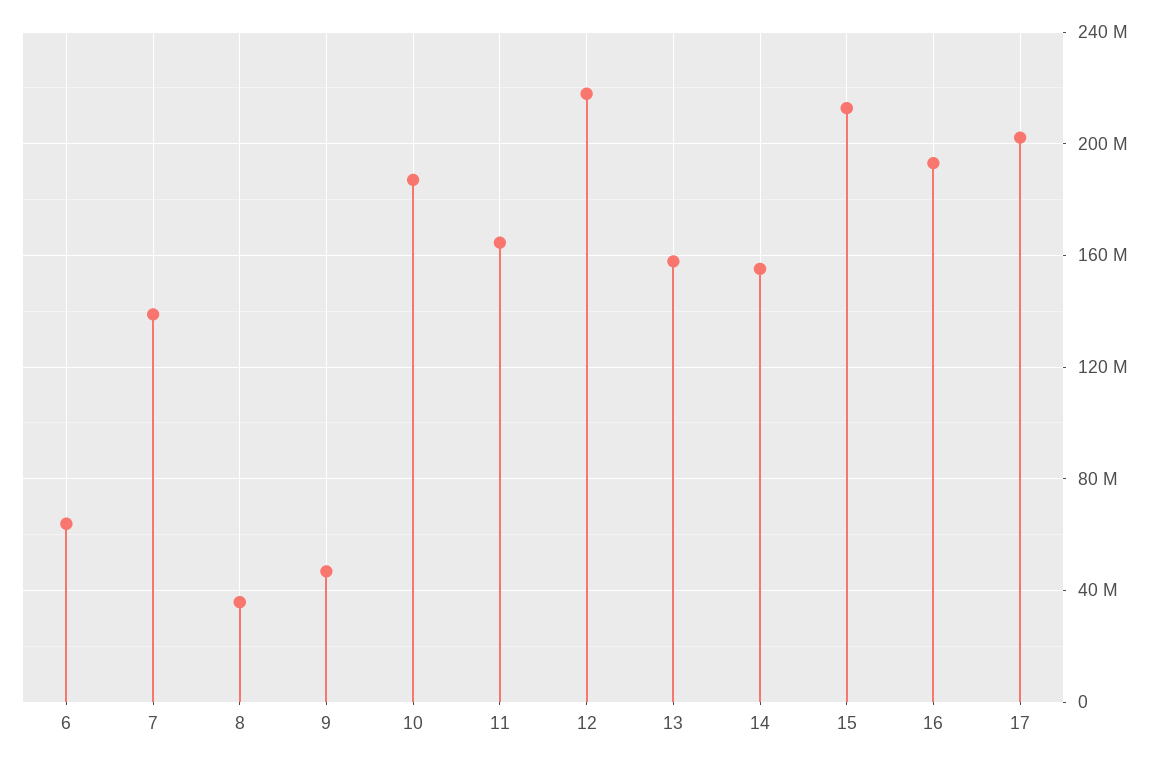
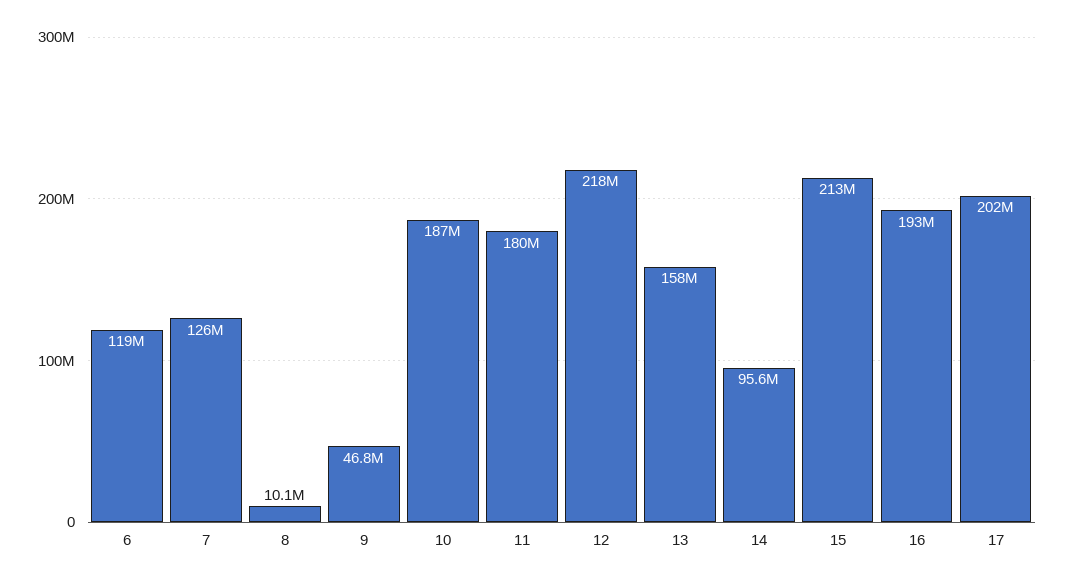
6: 65000000 -> 119000000
7: 140000000 -> 126000000
8: 35000000 -> 10100000
11: 165000000 -> 180000000
14: 155000000 -> 95600000

